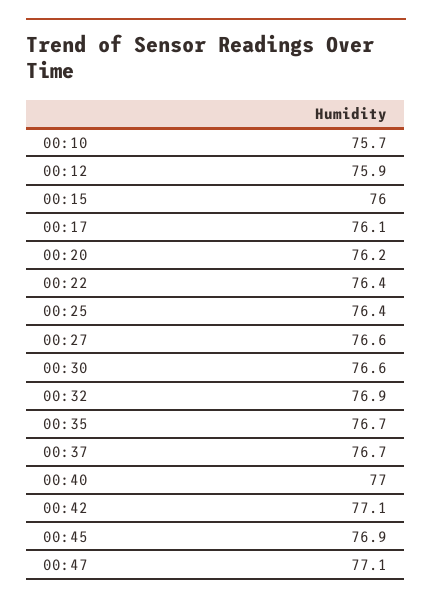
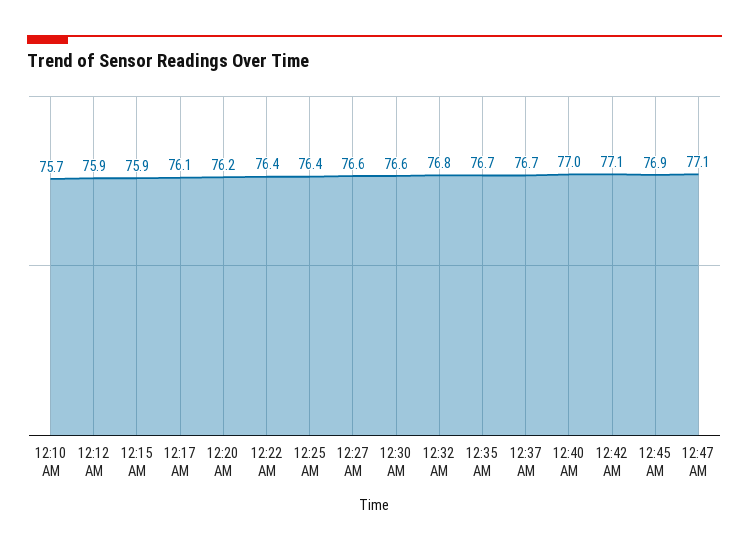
00:15: 76 -> 75.9
00:32: 76.9 -> 76.8

